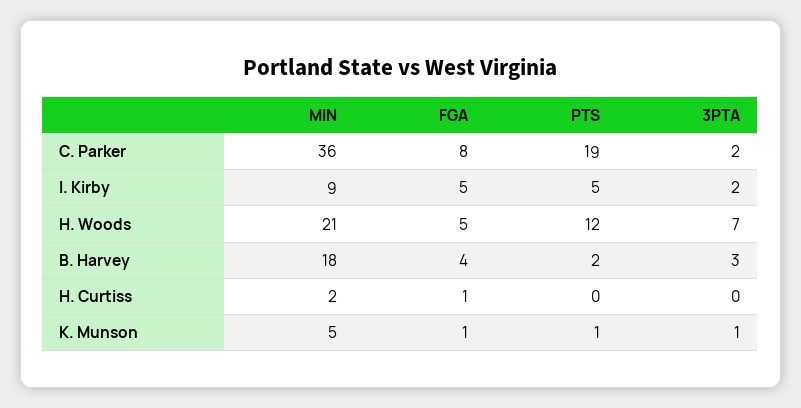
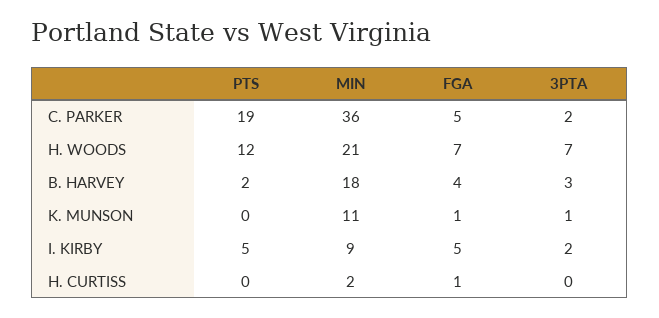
FGA, C. Parker: 8 -> 5
FGA, H. Woods: 5 -> 7
MIN, K. Munson: 5 -> 11
PTS, K. Munson: 1 -> 0

